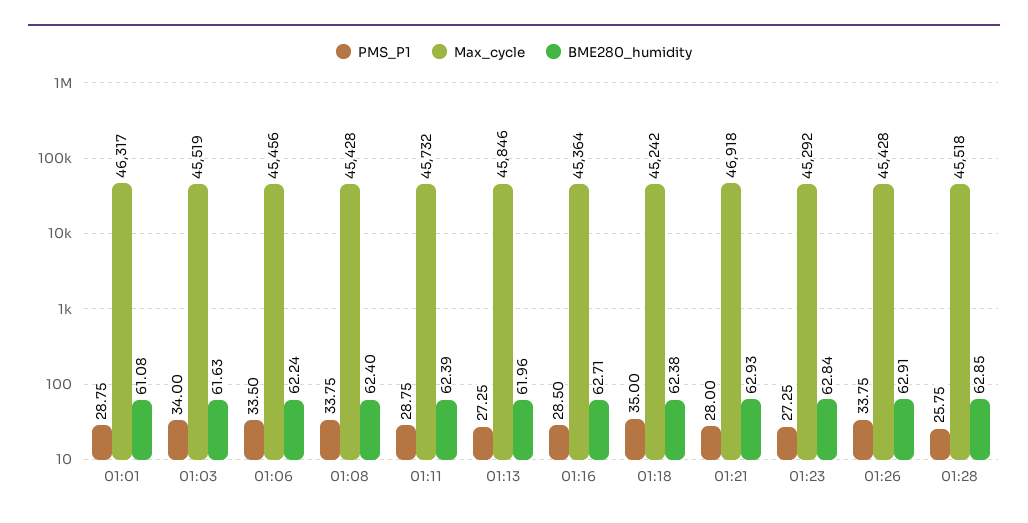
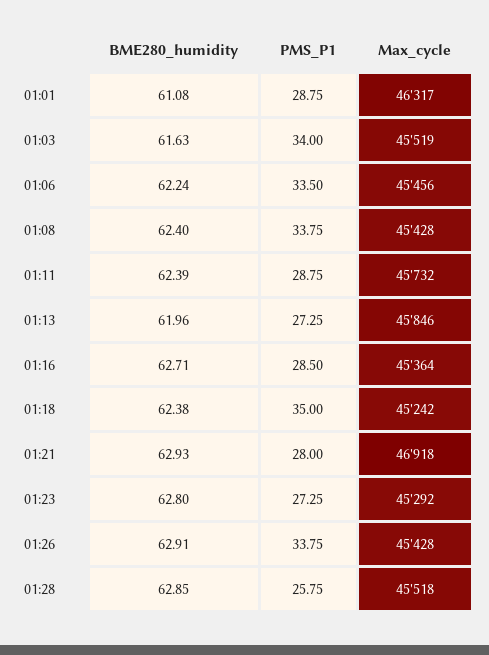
BME280_humidity, 01:23: 62.84 -> 62.8

